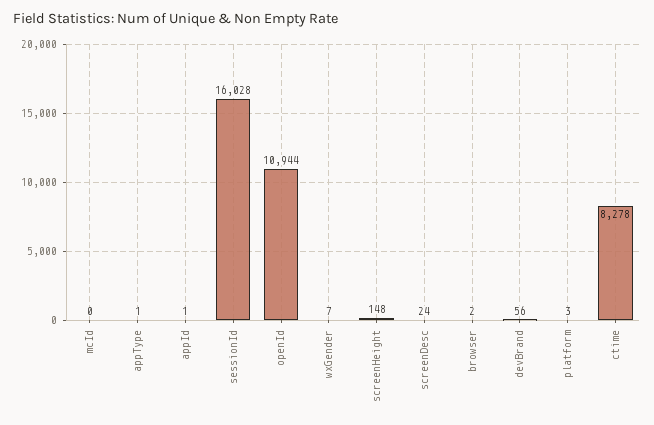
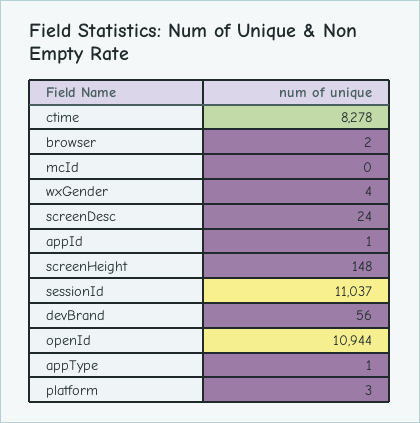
sessionId: 16028 -> 11037
wxGender: 7 -> 4

